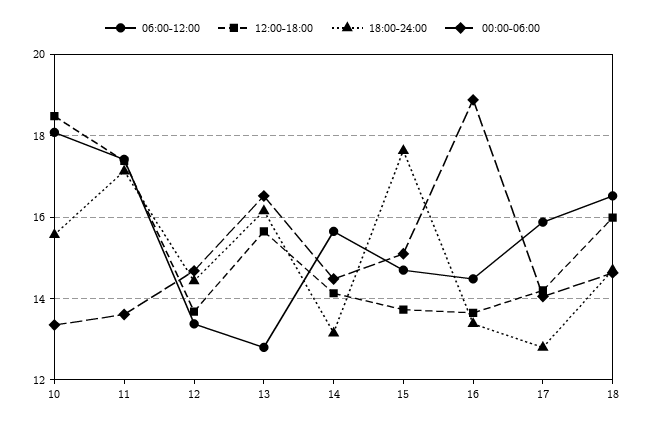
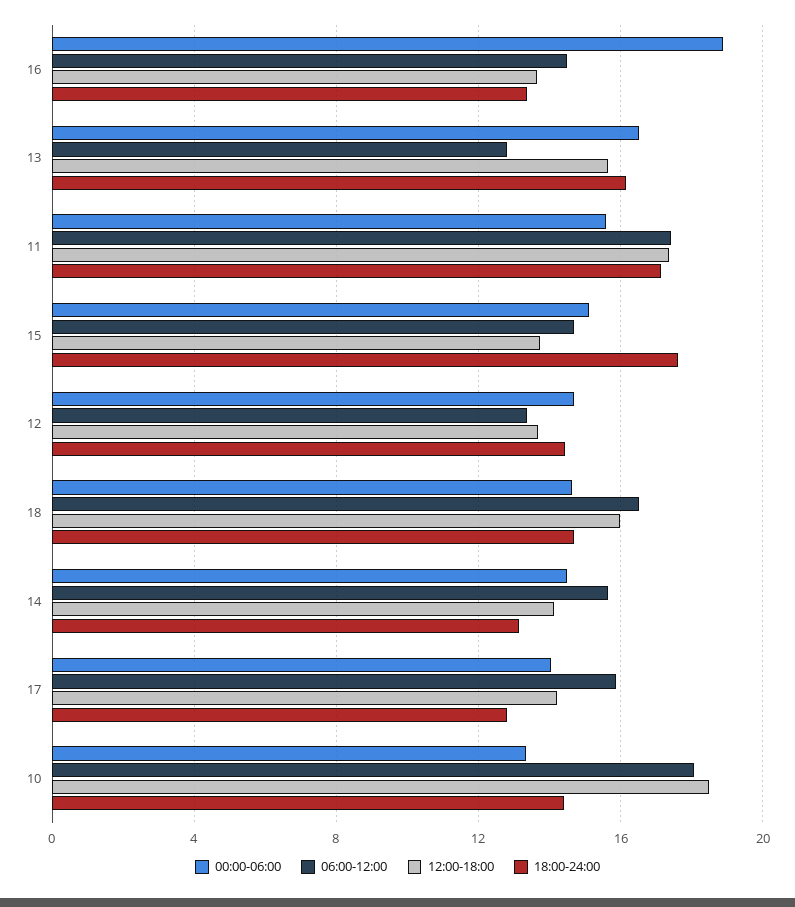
18:00-24:00, 10: 15.6 -> 14.5
00:00-06:00, 11: 13.6 -> 15.5

